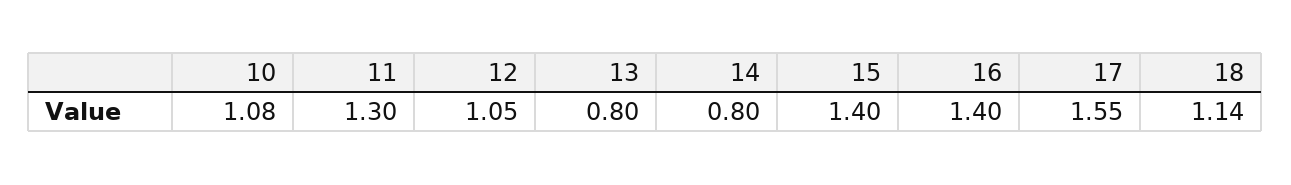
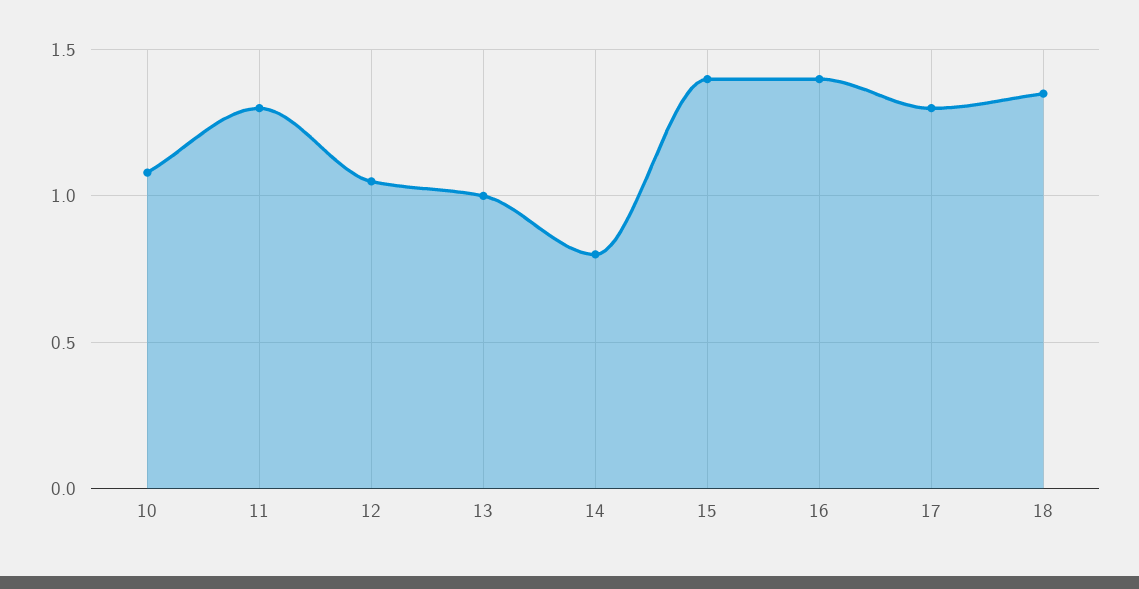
13: 0.8 -> 1
17: 1.55 -> 1.3
18: 1.14 -> 1.35

